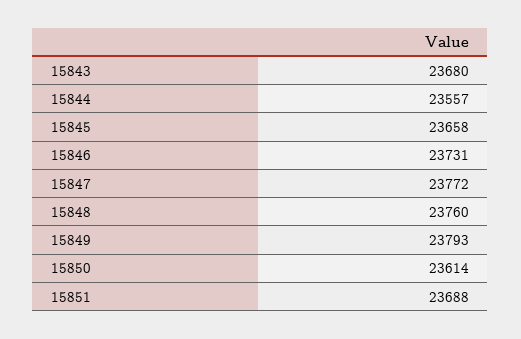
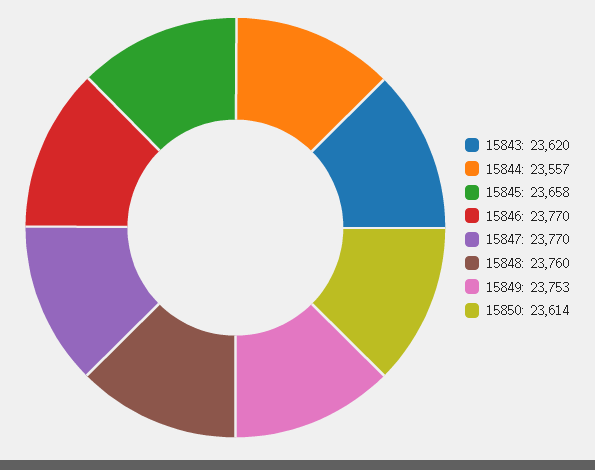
15843: 23680 -> 23620
15846: 23731 -> 23770
15847: 23772 -> 23770
15849: 23793 -> 23753
15851: 23688 -> none

